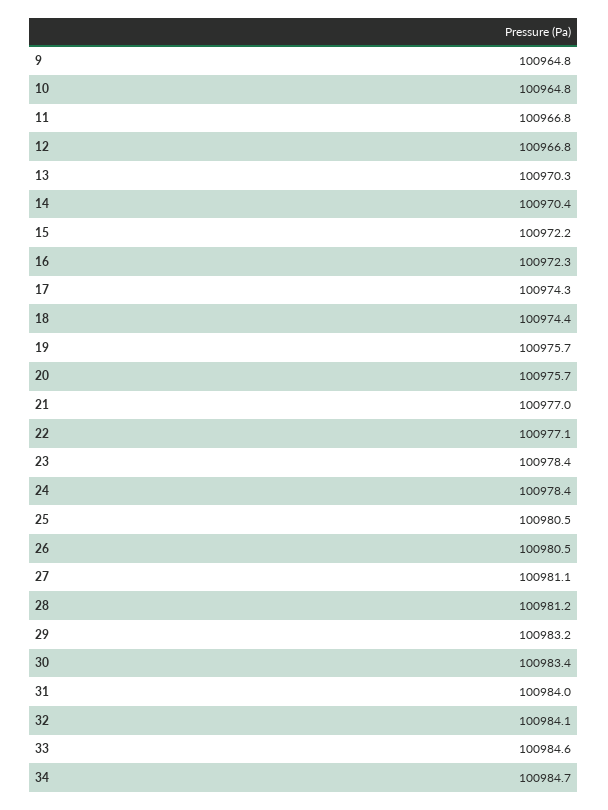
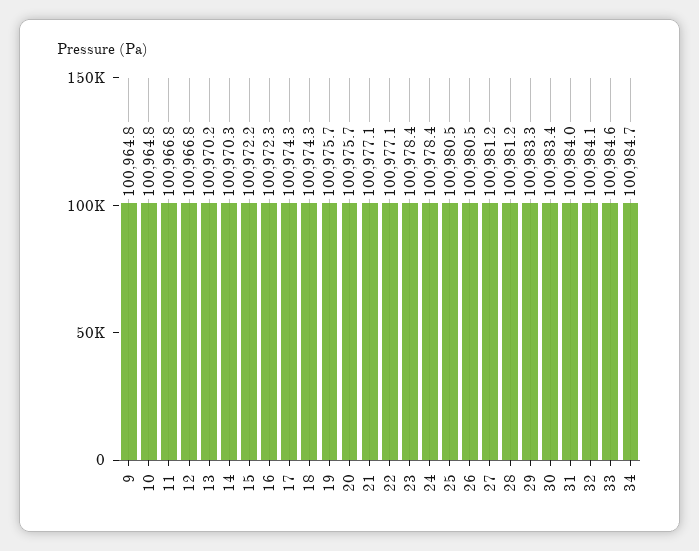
13: 100970.3 -> 100970.2
14: 100970.4 -> 100970.3
18: 100974.4 -> 100974.3
21: 100977 -> 100977.1
27: 100981.1 -> 100981.2
29: 100983.2 -> 100983.3

